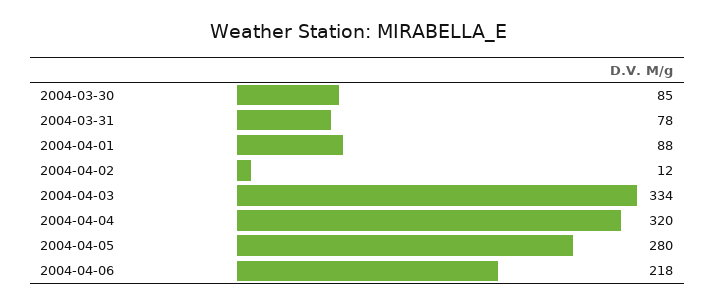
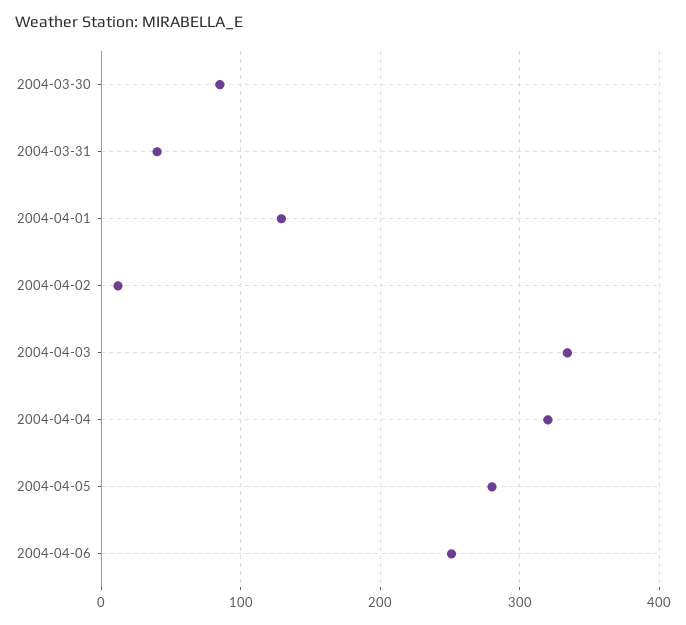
2004-03-31: 78 -> 40
2004-04-01: 88 -> 130
2004-04-06: 218 -> 250

